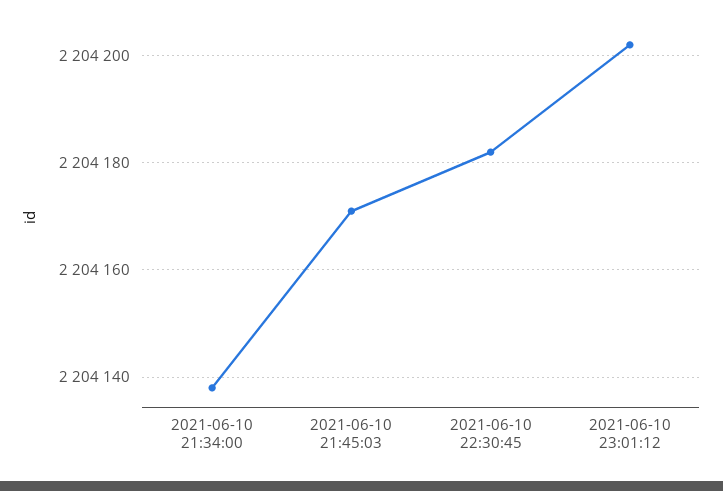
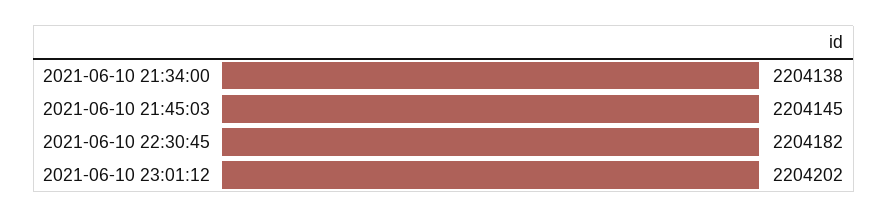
2021-06-10 21:45:03: 2204170 -> 2204145

